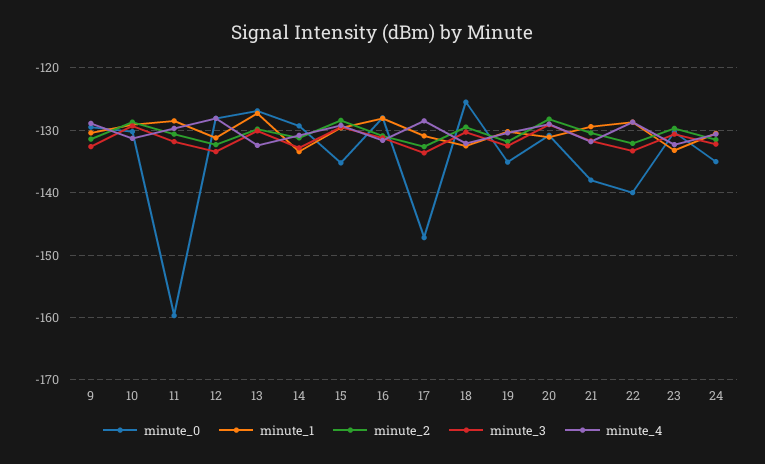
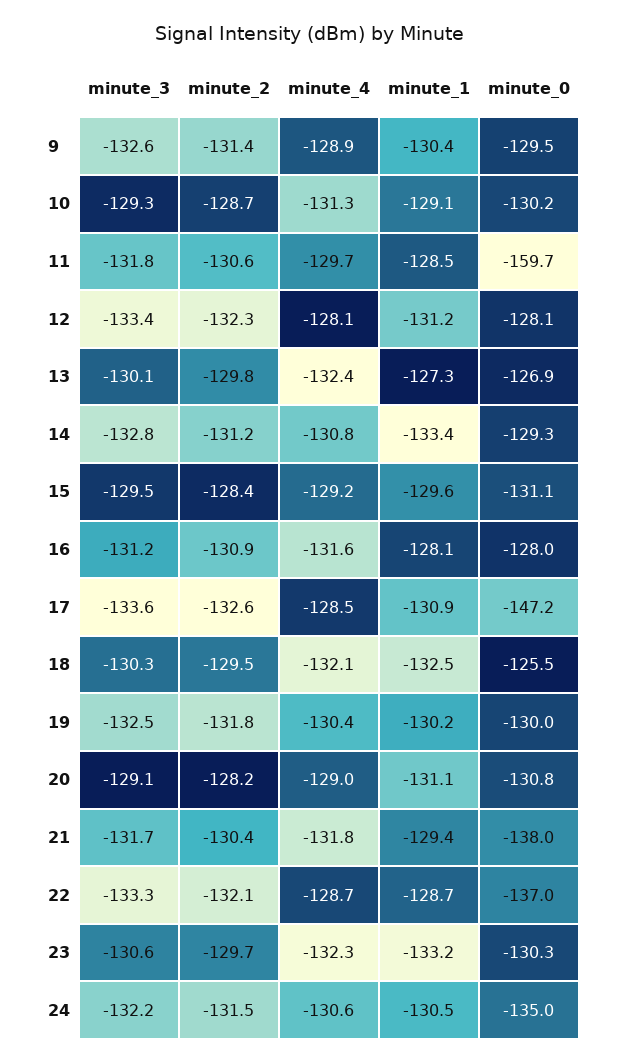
minute_0, 15: -135 -> -131.1
minute_0, 19: -135 -> -130
minute_0, 22: -140 -> -137

